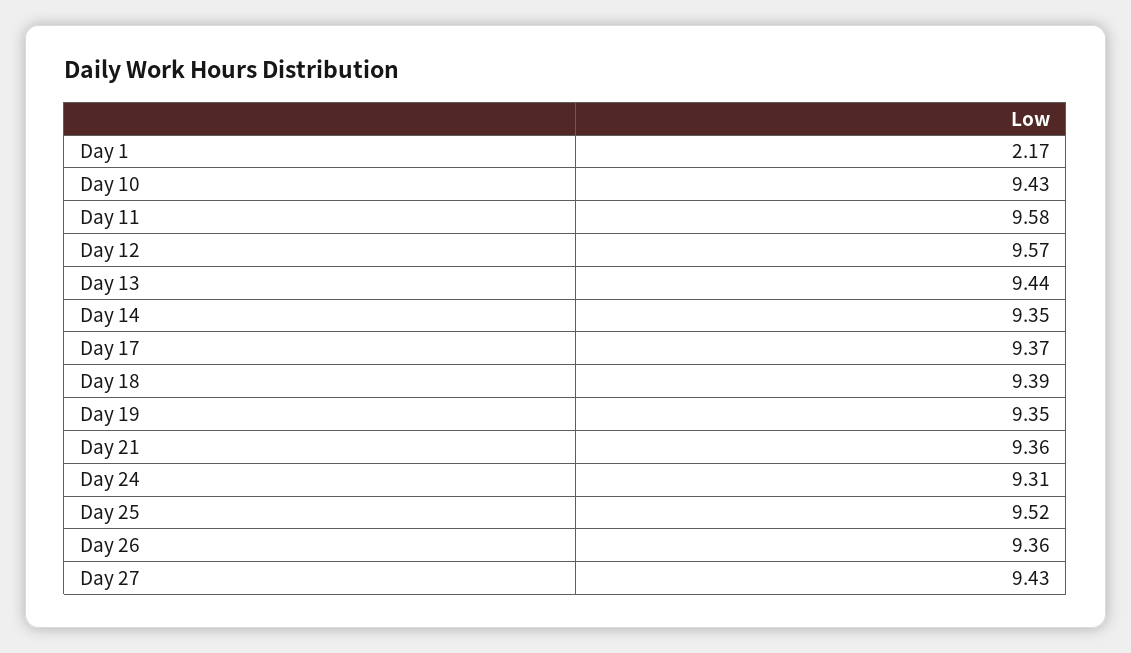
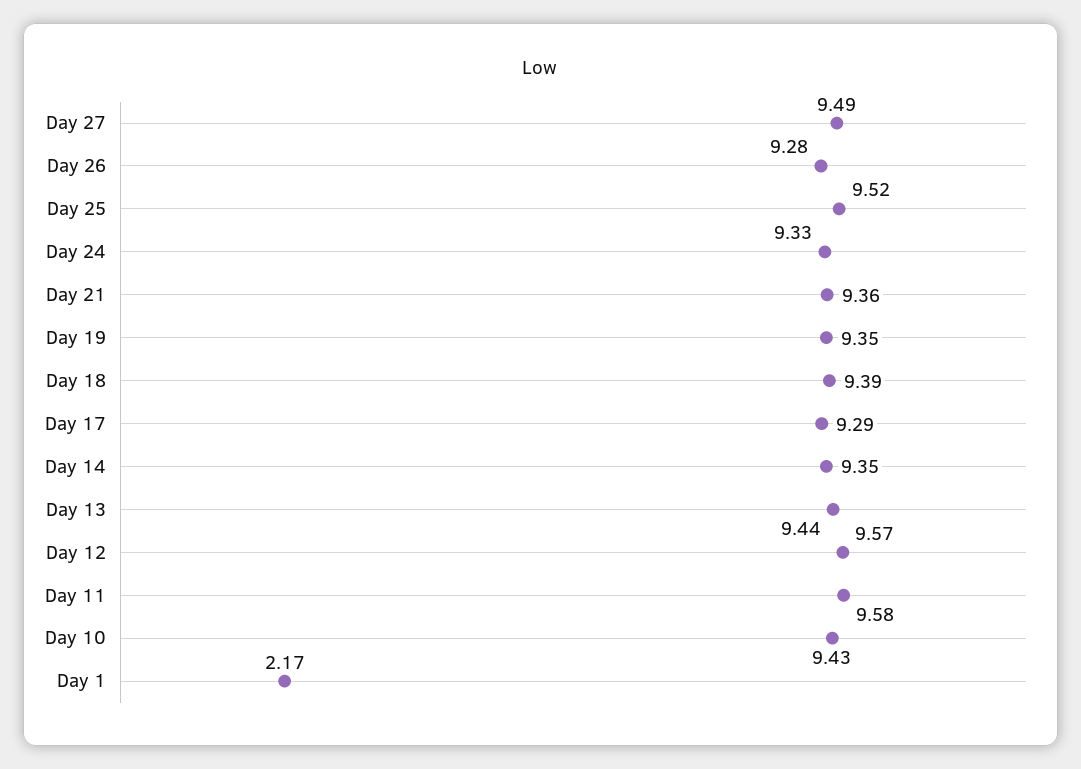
Day 17: 9.37 -> 9.29
Day 24: 9.31 -> 9.33
Day 26: 9.36 -> 9.28
Day 27: 9.43 -> 9.49

